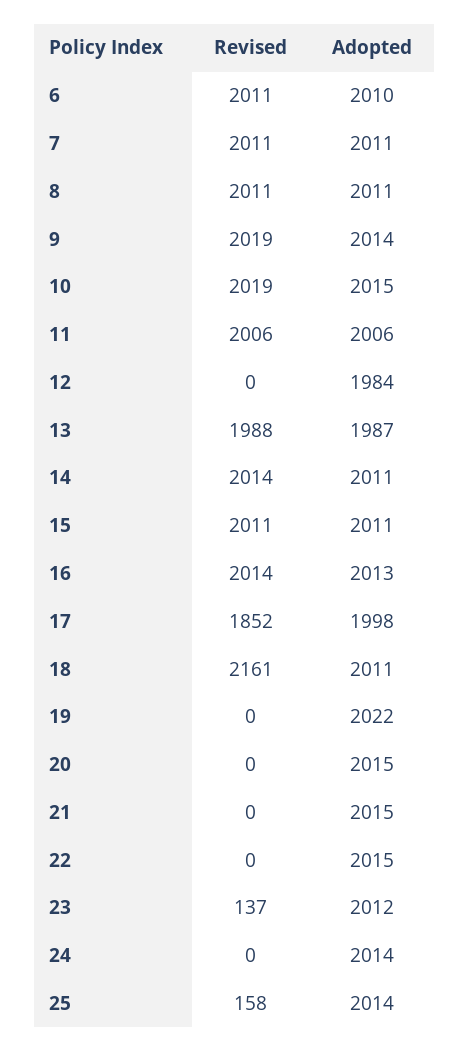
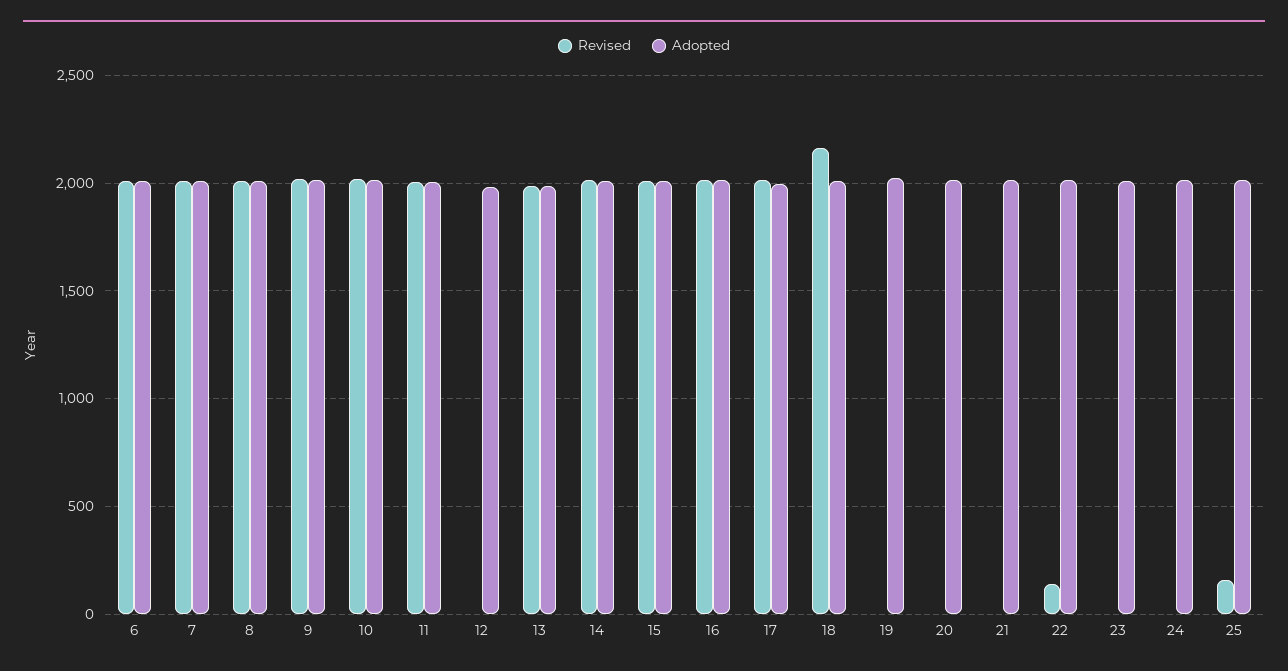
Revised, 17: 1852 -> 2000
Revised, 22: 0 -> 150
Revised, 23: 137 -> 0

